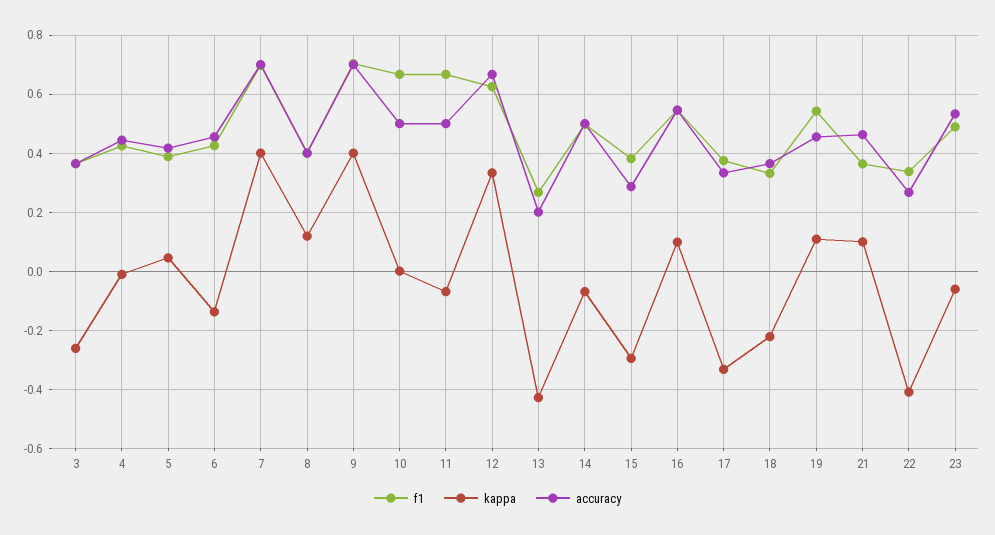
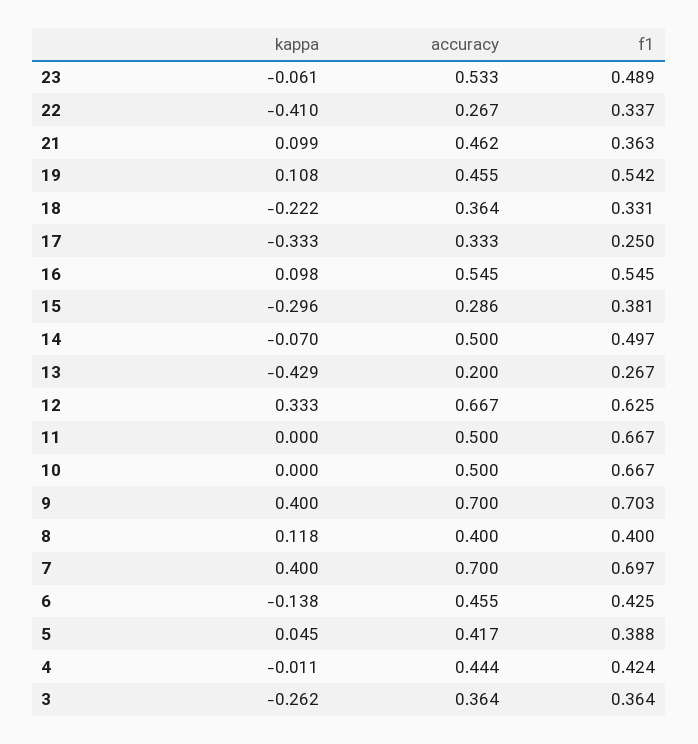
kappa, 11: -0.075 -> 0
f1, 17: 0.375 -> 0.25

